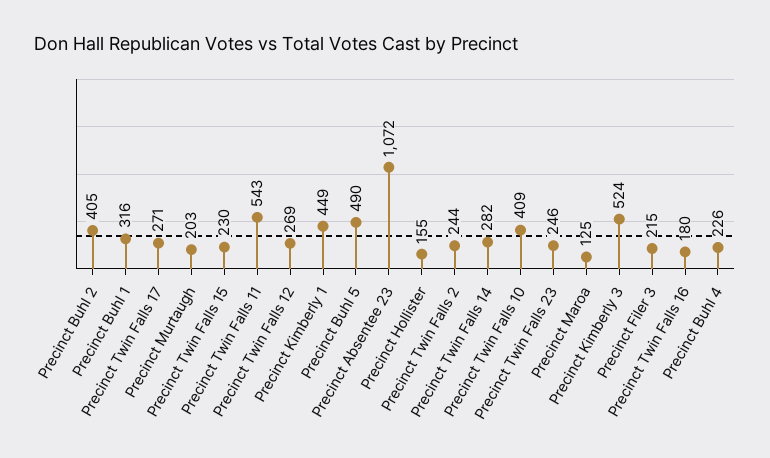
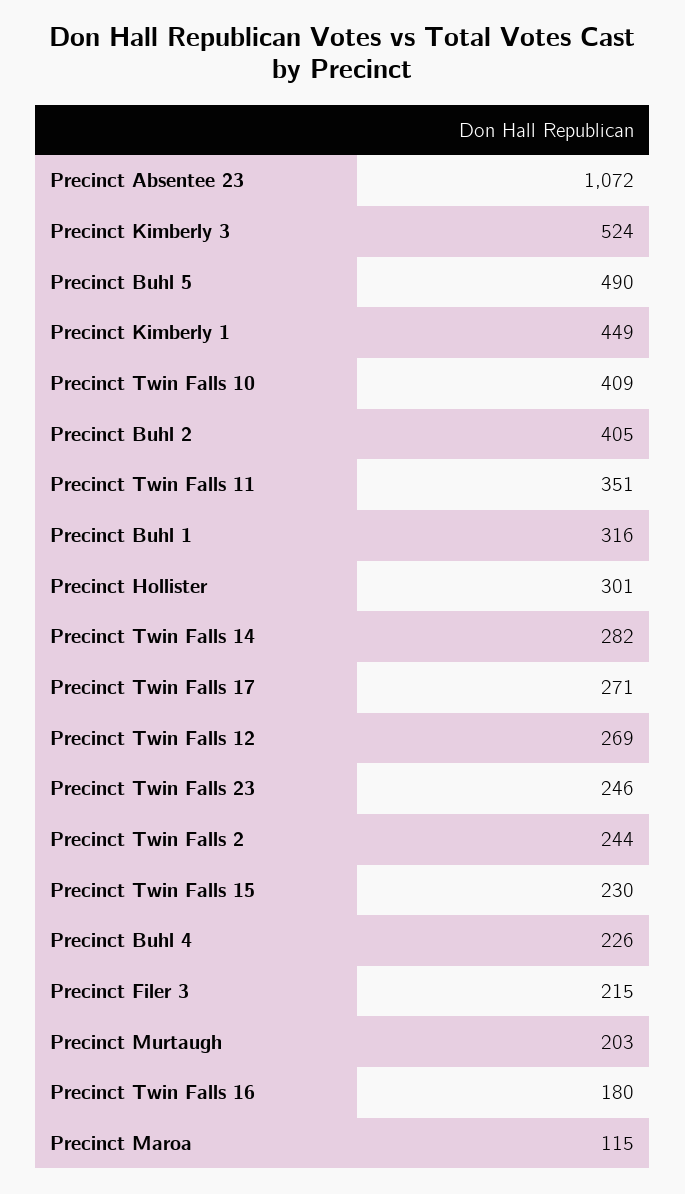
Precinct Twin Falls 11: 543 -> 351
Precinct Hollister: 155 -> 301
Precinct Maroa: 125 -> 115

